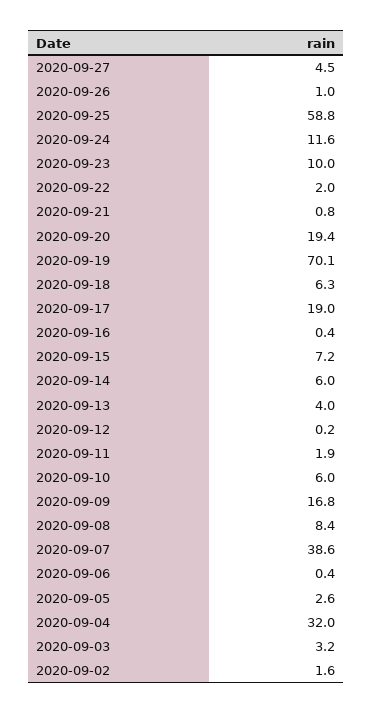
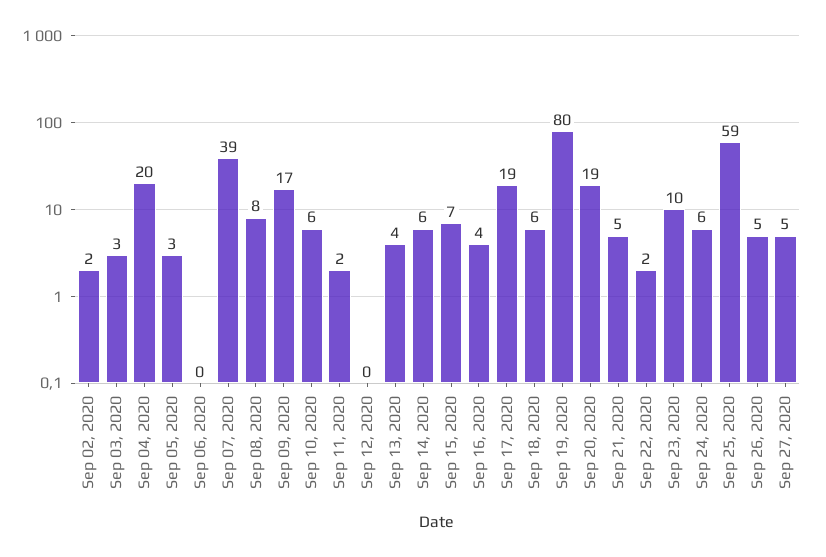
2020-09-26: 1 -> 5
2020-09-24: 11.6 -> 6
2020-09-21: 0.8 -> 5
2020-09-19: 70.1 -> 80
2020-09-16: 0.4 -> 4
2020-09-04: 32 -> 20

